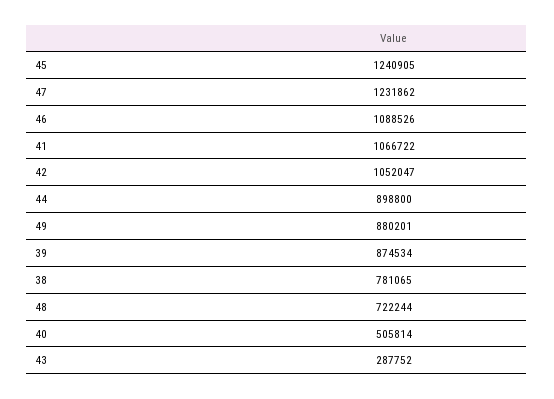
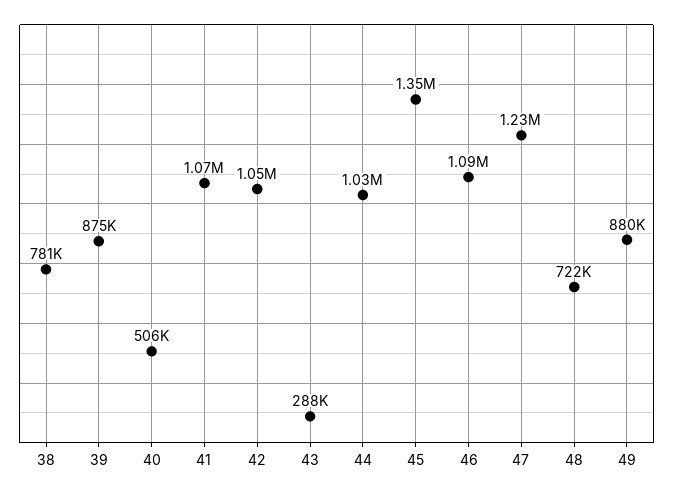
45: 1240905 -> 1350000
44: 898800 -> 1030000

